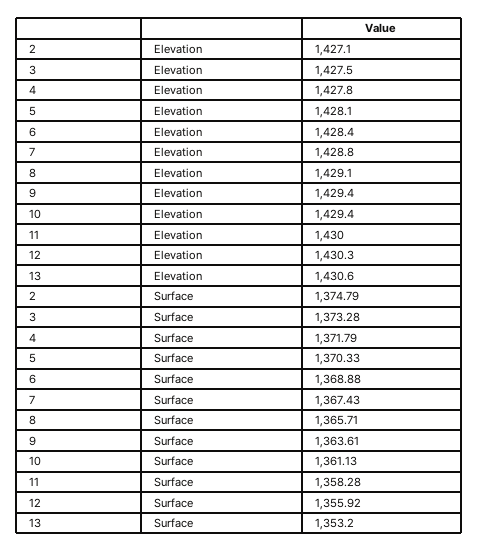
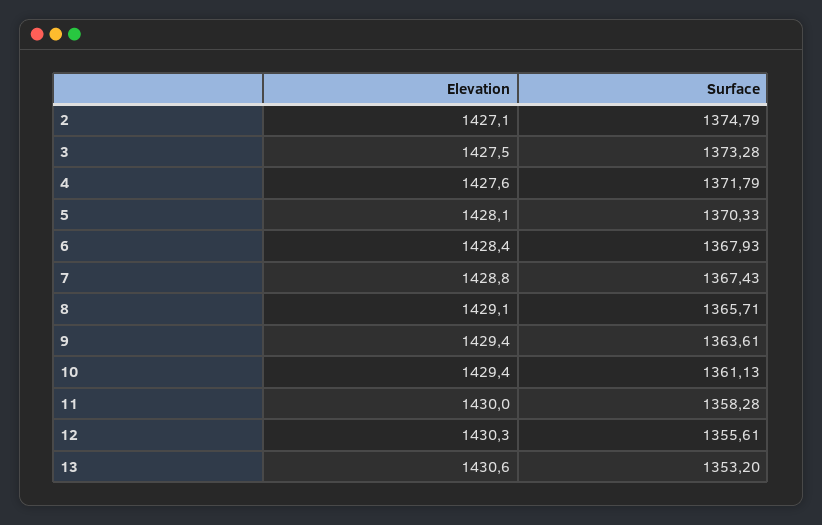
4, Elevation: 1427.8 -> 1427.6
6, Surface: 1368.88 -> 1367.93
12, Surface: 1355.92 -> 1355.61

